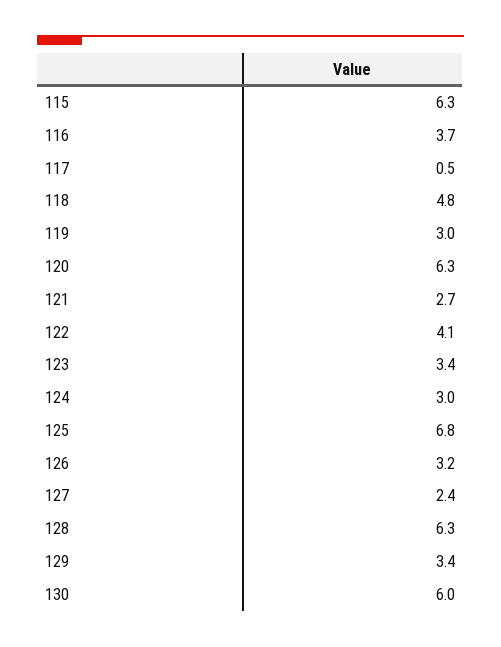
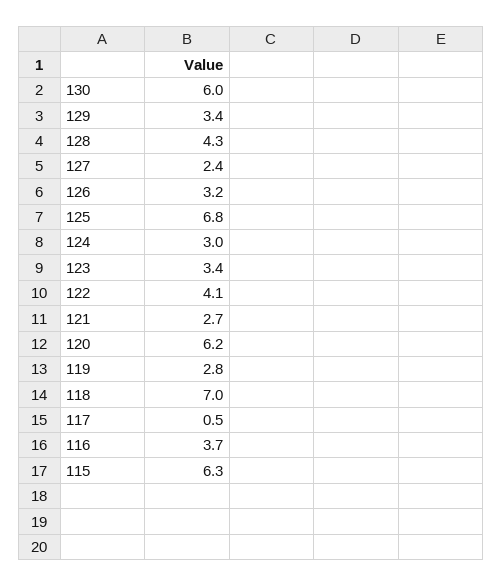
118: 4.8 -> 7
119: 3 -> 2.8
120: 6.3 -> 6.2
128: 6.3 -> 4.3

